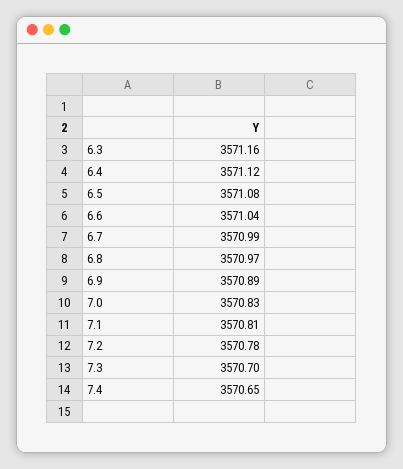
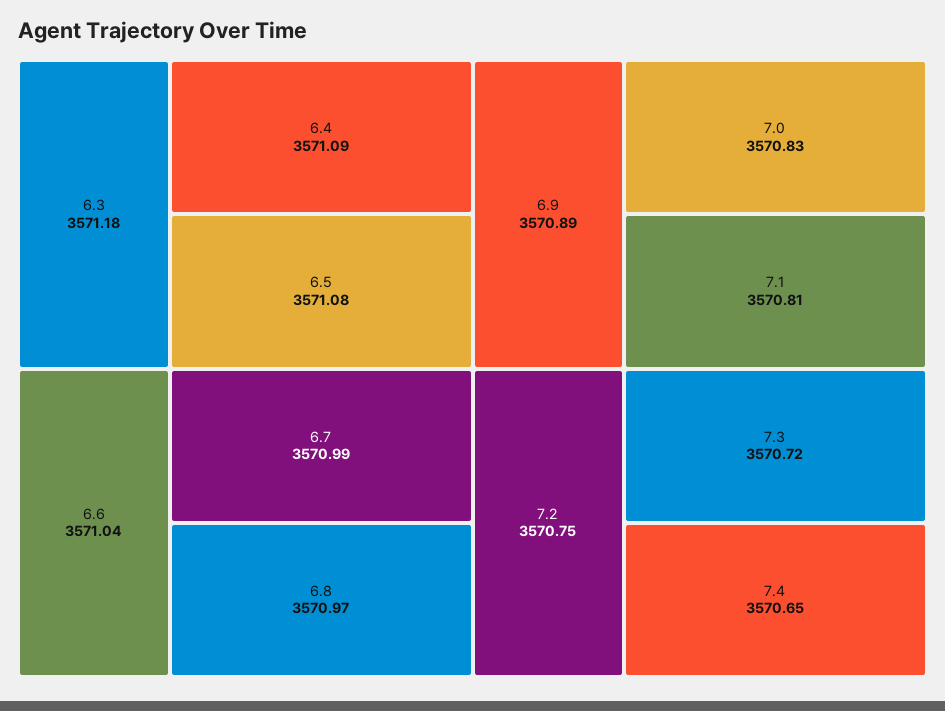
6.3: 3571.16 -> 3571.18
6.4: 3571.12 -> 3571.09
7.2: 3570.78 -> 3570.75
7.3: 3570.7 -> 3570.72

